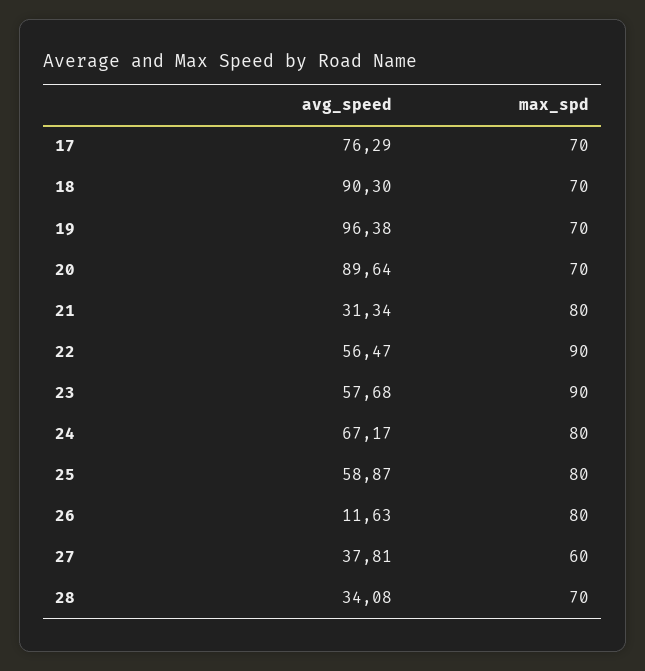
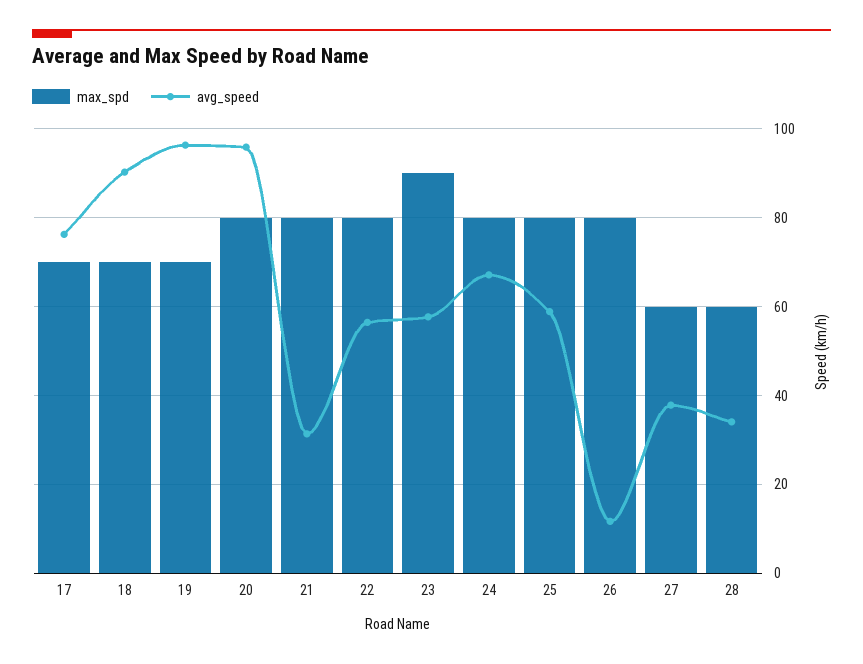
avg_speed, 20: 89.64 -> 96
max_spd, 20: 70 -> 80
max_spd, 22: 90 -> 80
max_spd, 28: 70 -> 60

